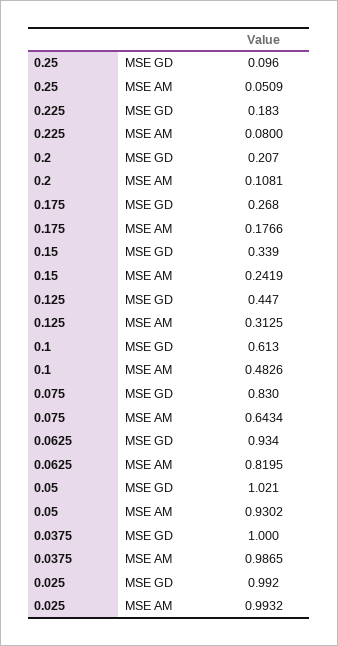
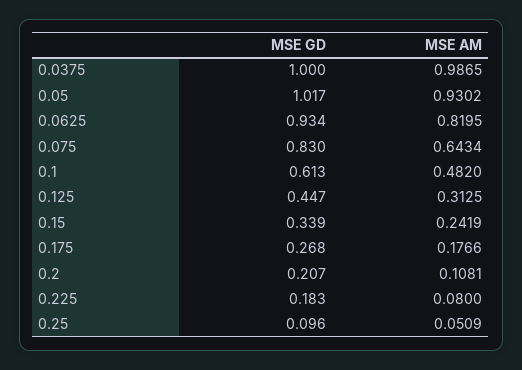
0.1, MSE AM: 0.4826 -> 0.482
0.05, MSE GD: 1.021 -> 1.017
0.025, MSE GD: 0.992 -> none
0.025, MSE AM: 0.9932 -> none

